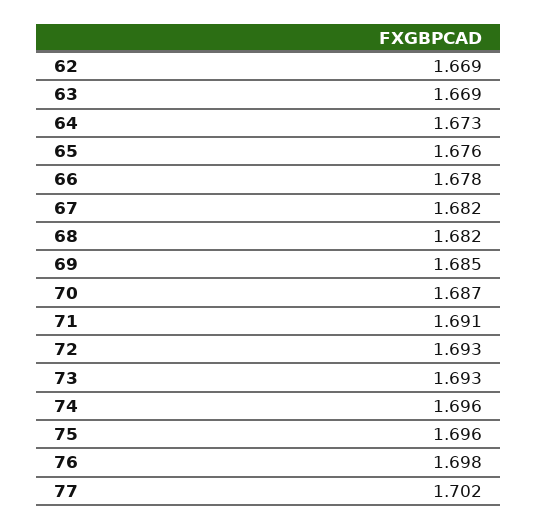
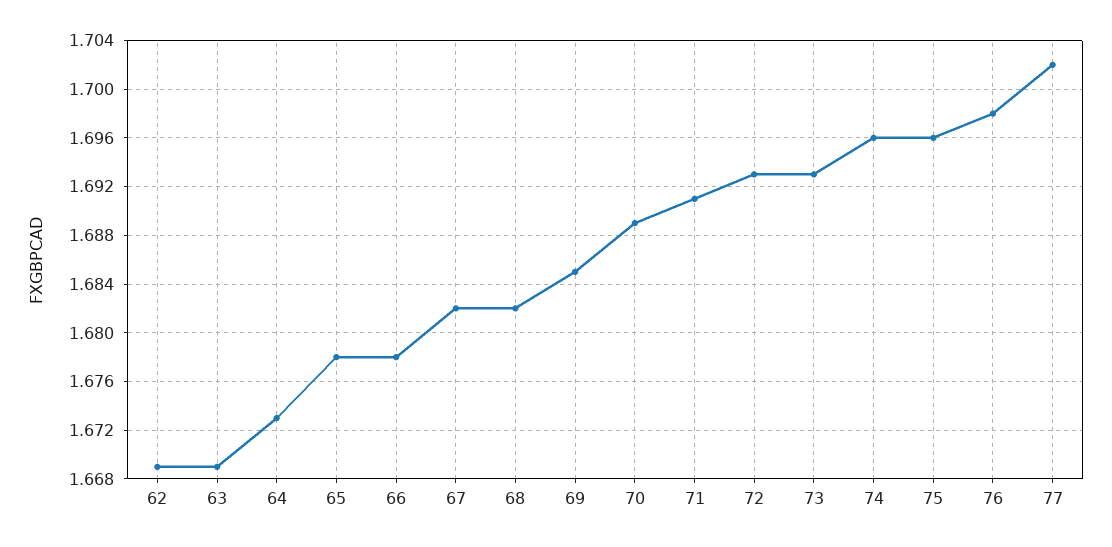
65: 1.676 -> 1.678
70: 1.687 -> 1.689

